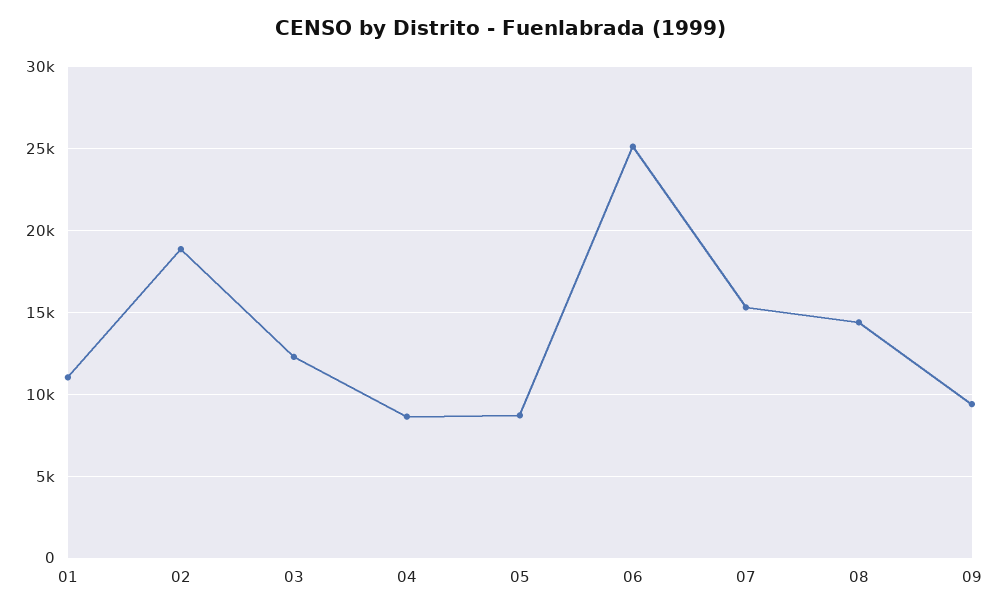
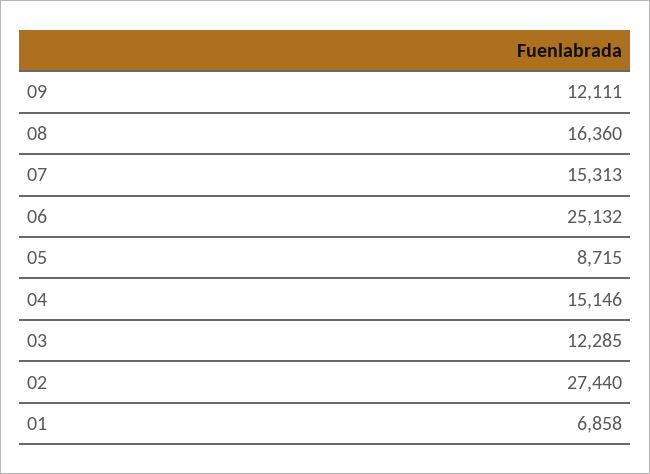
01: 11000 -> 6858
02: 19000 -> 27440
04: 8500 -> 15146
08: 14500 -> 16360
09: 9500 -> 12111

